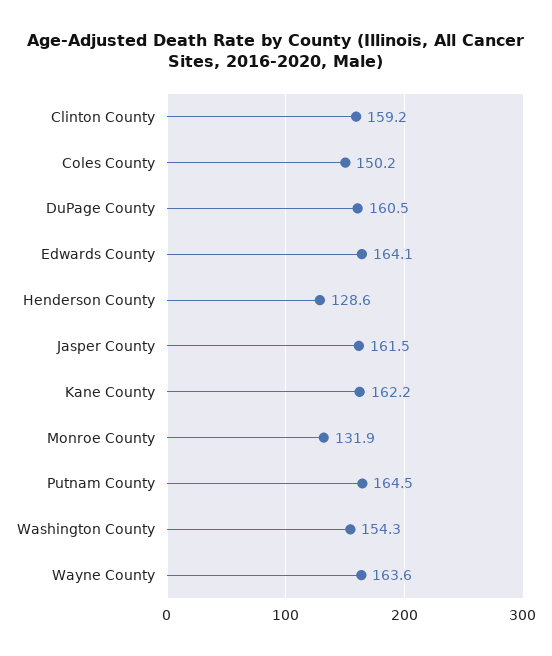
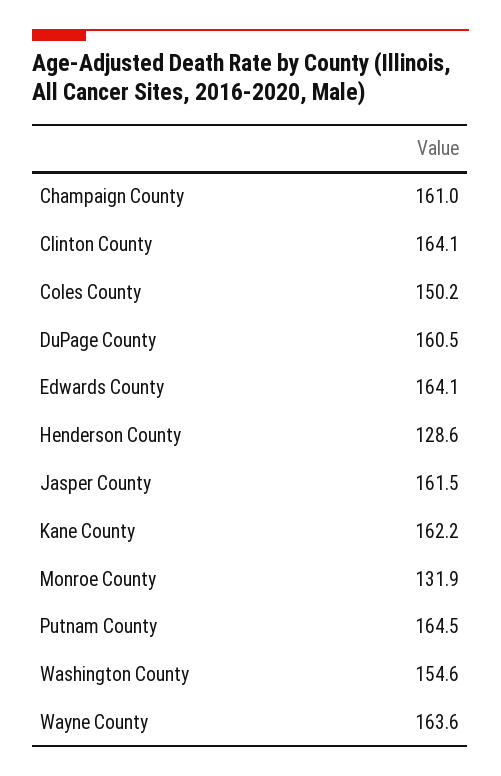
Clinton County: 159.2 -> 164.1
Washington County: 154.3 -> 154.6
Champaign County: none -> 161

